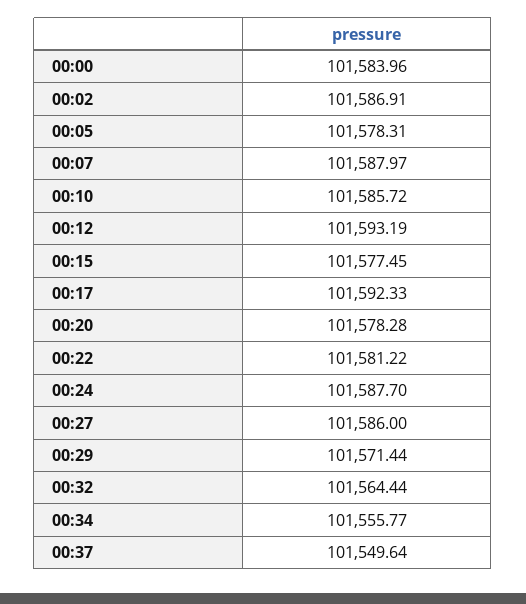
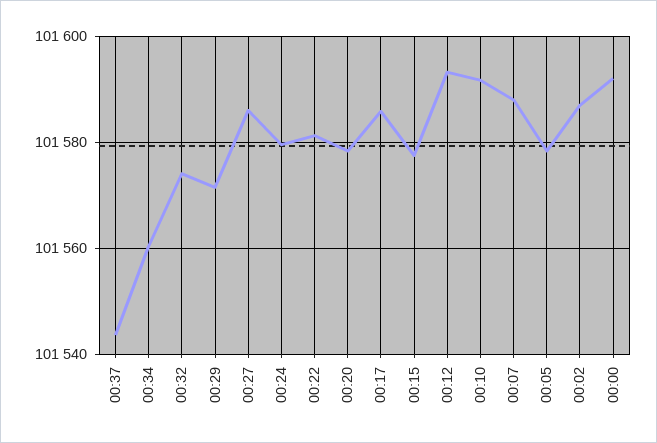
00:00: 101583.96 -> 101592
00:10: 101585.72 -> 101592
00:17: 101592.33 -> 101586
00:24: 101587.7 -> 101580
00:32: 101564.44 -> 101574
00:34: 101555.77 -> 101560
00:37: 101549.64 -> 101544

